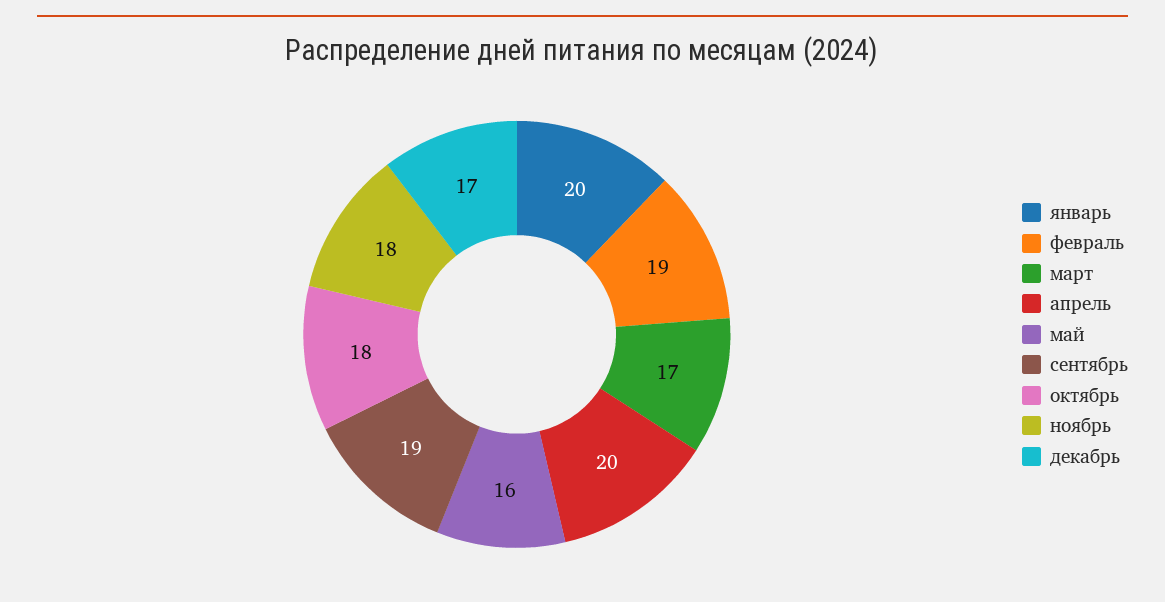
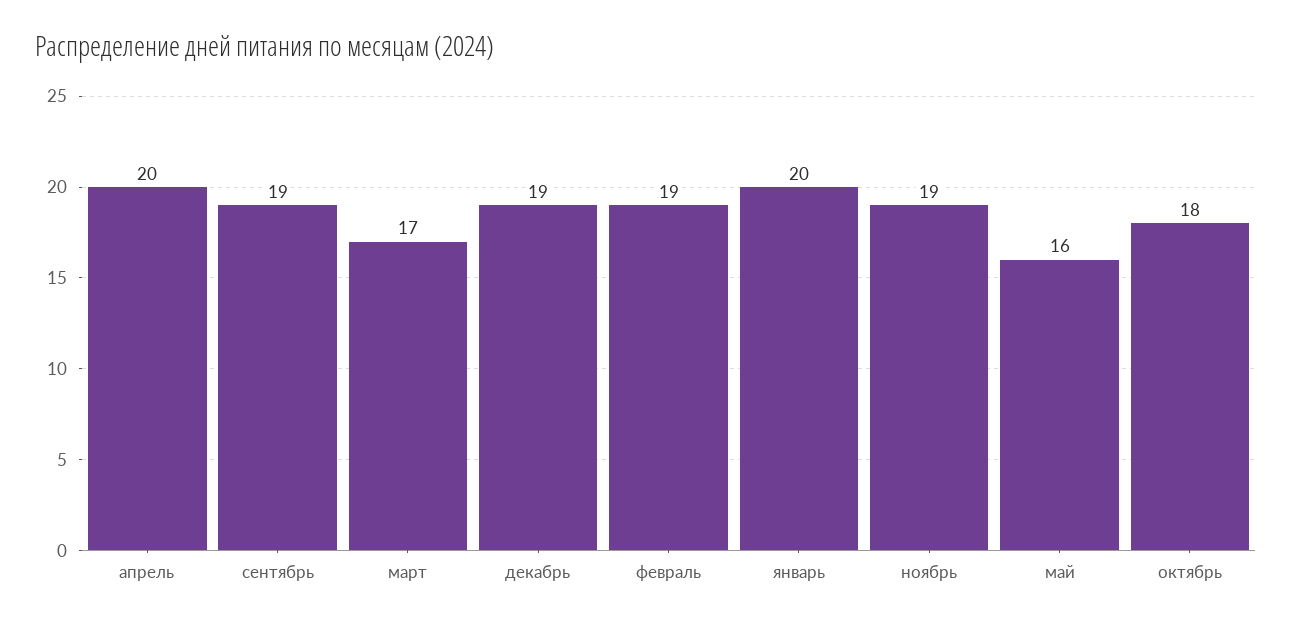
ноябрь: 18 -> 19
декабрь: 17 -> 19

